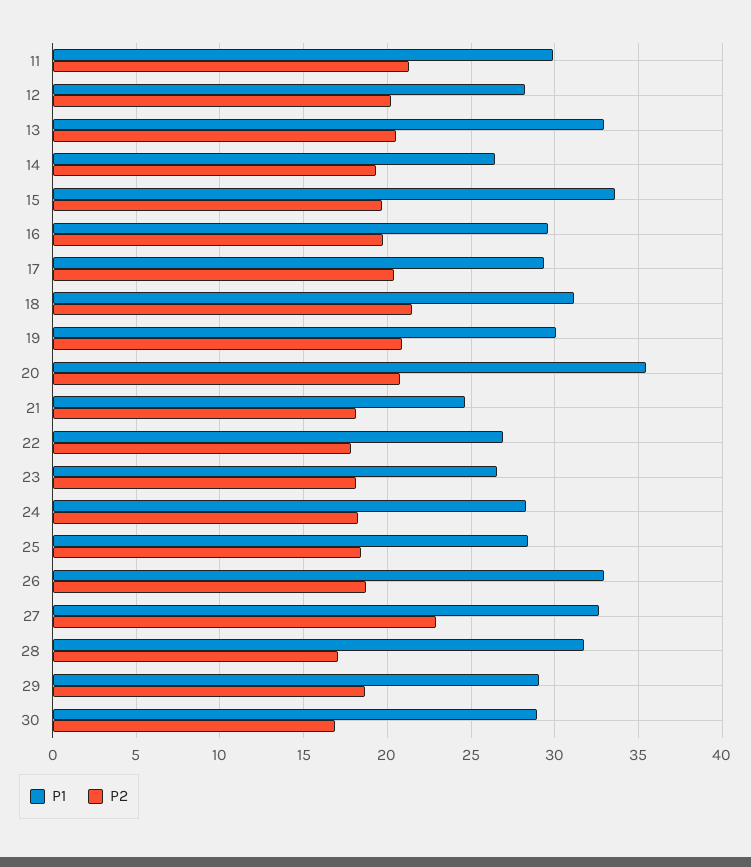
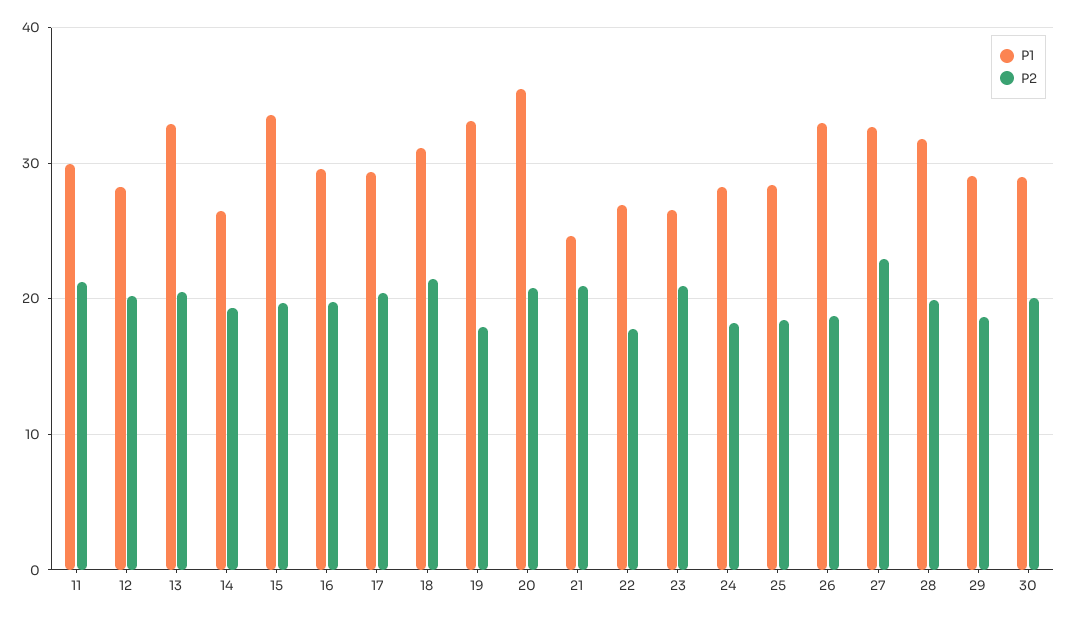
P1, 19: 30 -> 33
P2, 19: 21 -> 18
P2, 21: 18 -> 21
P2, 23: 18 -> 21
P2, 28: 17 -> 20
P2, 30: 17 -> 20

